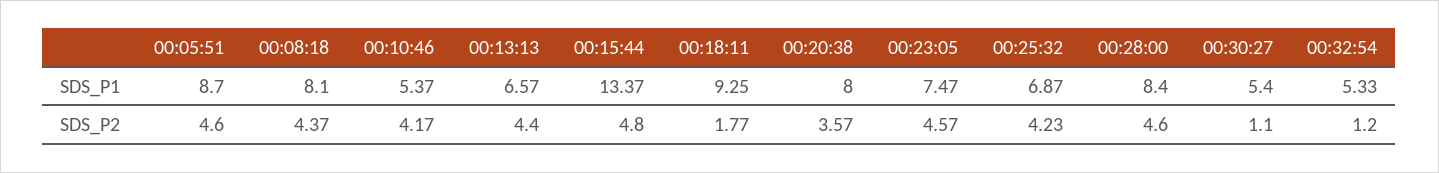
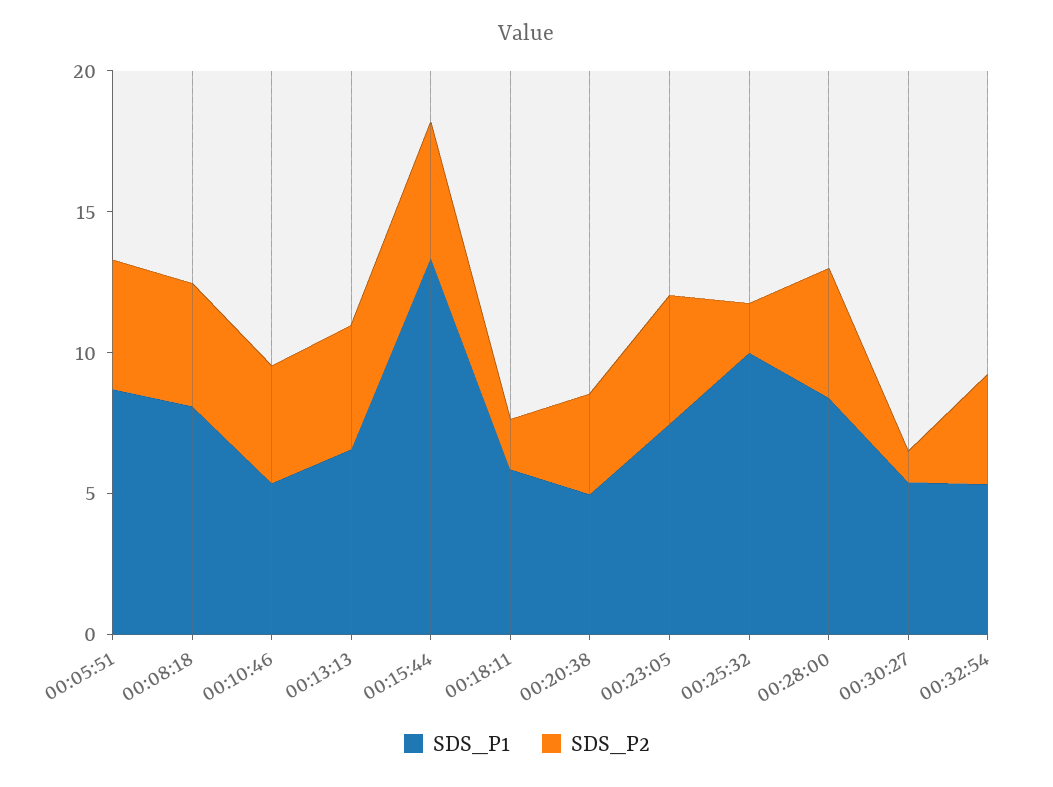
SDS_P1, 00:18:11: 9.25 -> 6
SDS_P1, 00:20:38: 8 -> 5
SDS_P1, 00:25:32: 6.87 -> 10
SDS_P2, 00:25:32: 4.23 -> 2
SDS_P2, 00:32:54: 1.2 -> 4

